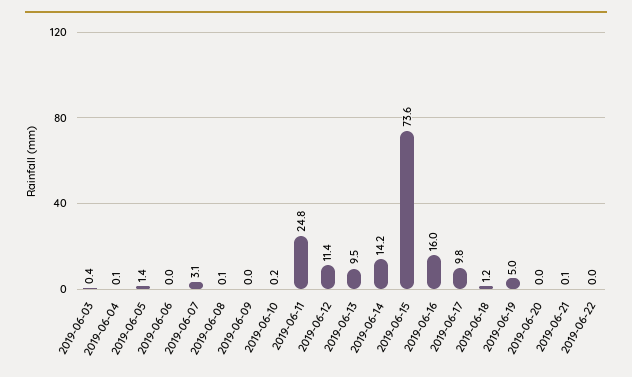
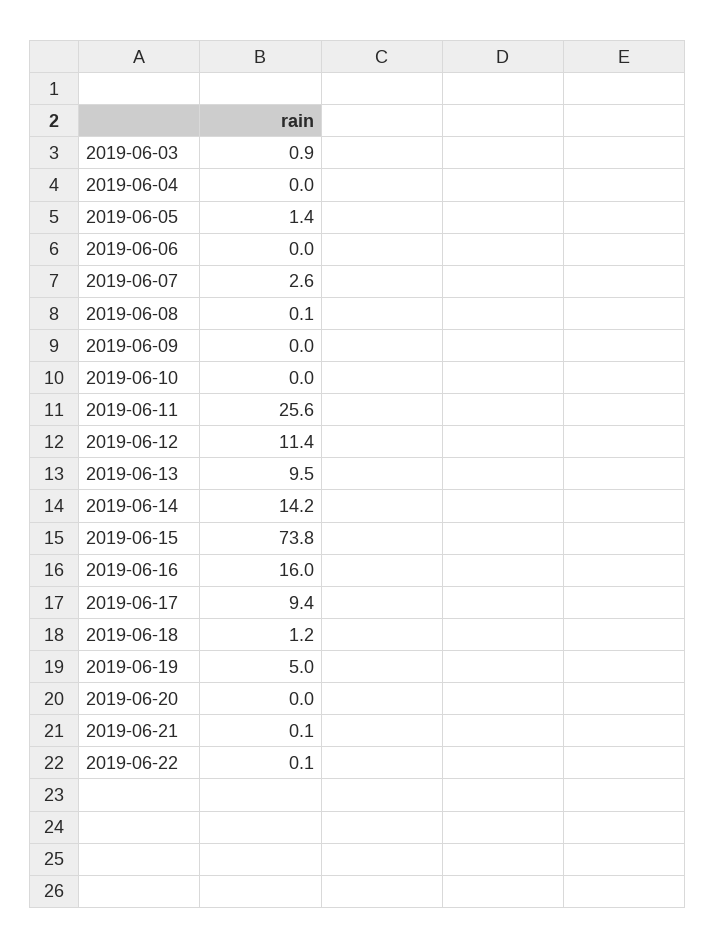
2019-06-03: 0.4 -> 0.9
2019-06-04: 0.1 -> 0
2019-06-07: 3.1 -> 2.6
2019-06-10: 0.2 -> 0
2019-06-11: 24.8 -> 25.6
2019-06-15: 73.6 -> 73.8
2019-06-17: 9.8 -> 9.4
2019-06-22: 0 -> 0.1

